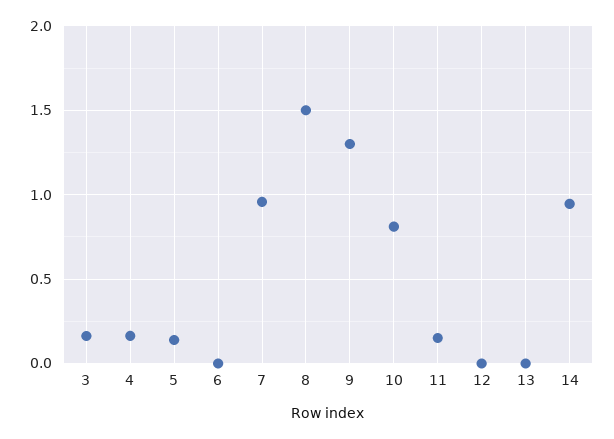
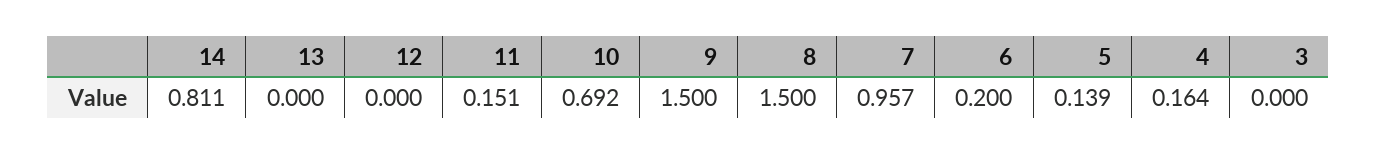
3: 0.15 -> 0
6: 0 -> 0.2
9: 1.3 -> 1.5
10: 0.8 -> 0.692
14: 0.95 -> 0.811

